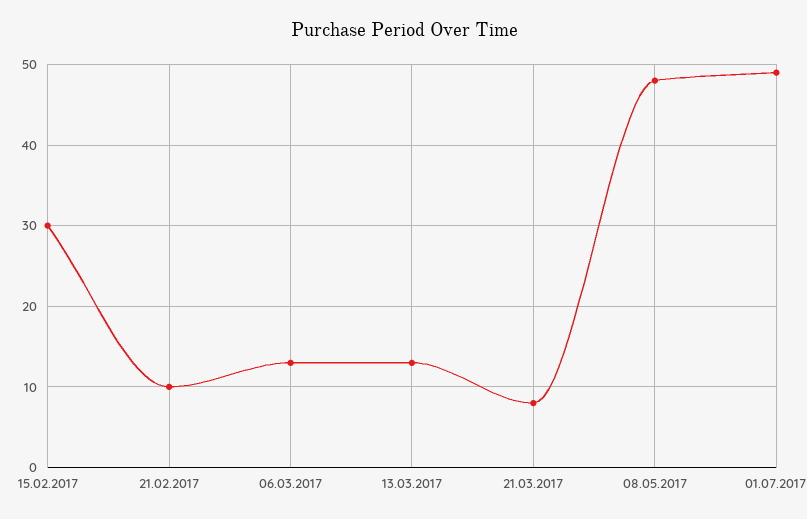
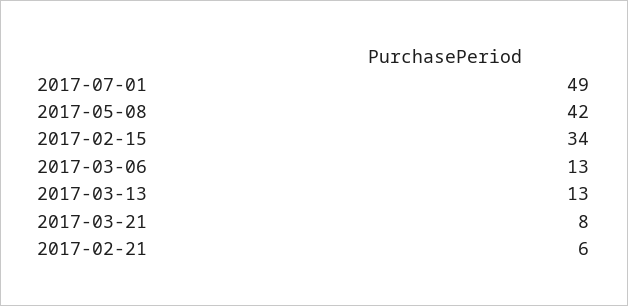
15.02.2017: 30 -> 34
21.02.2017: 10 -> 6
08.05.2017: 48 -> 42

